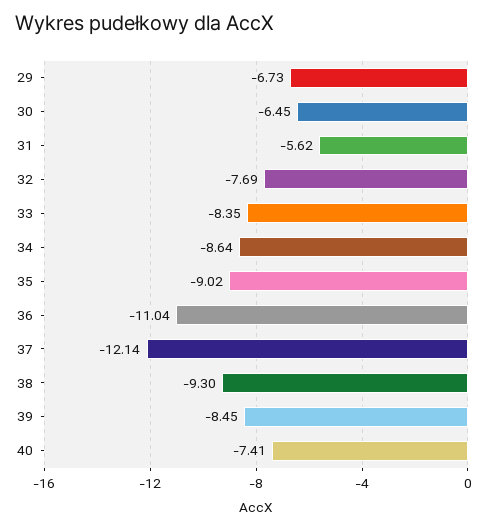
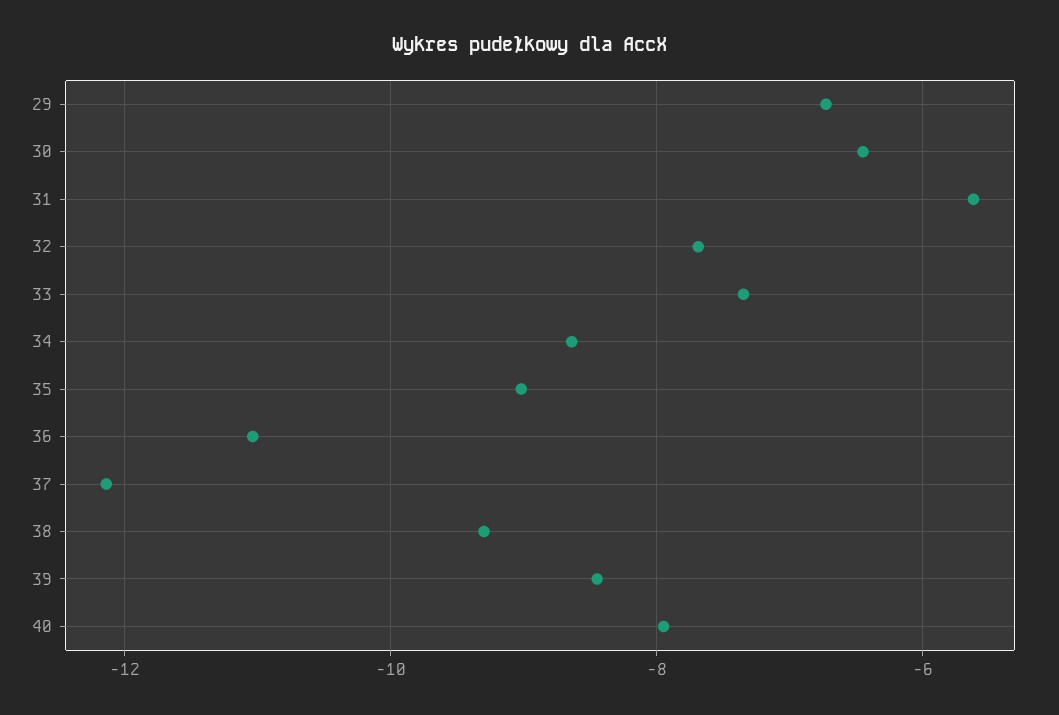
33: -8.35 -> -7.4
40: -7.41 -> -8

